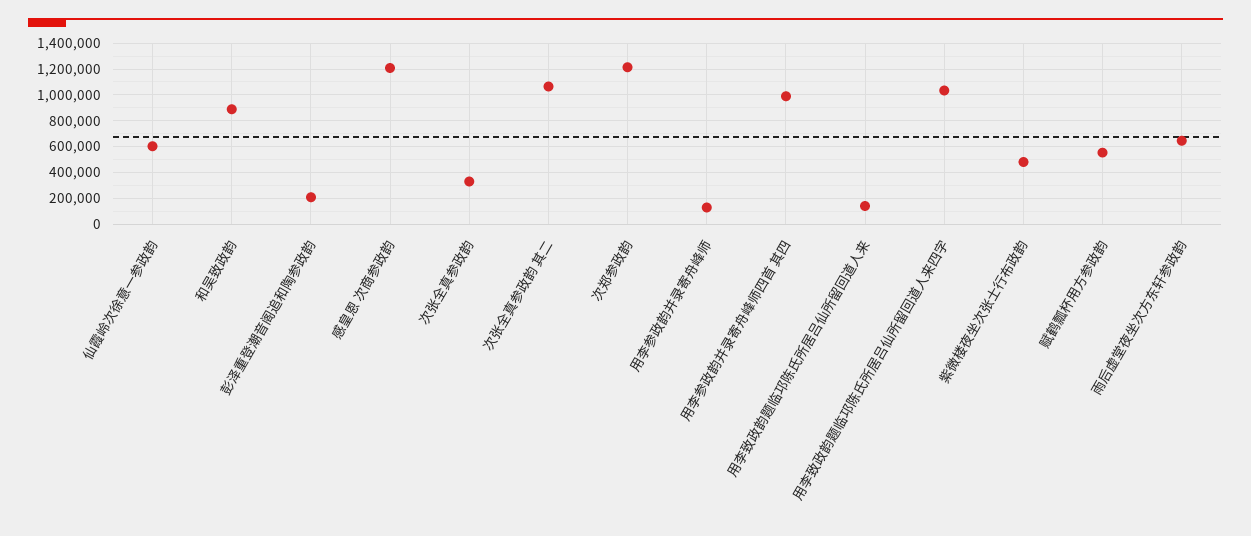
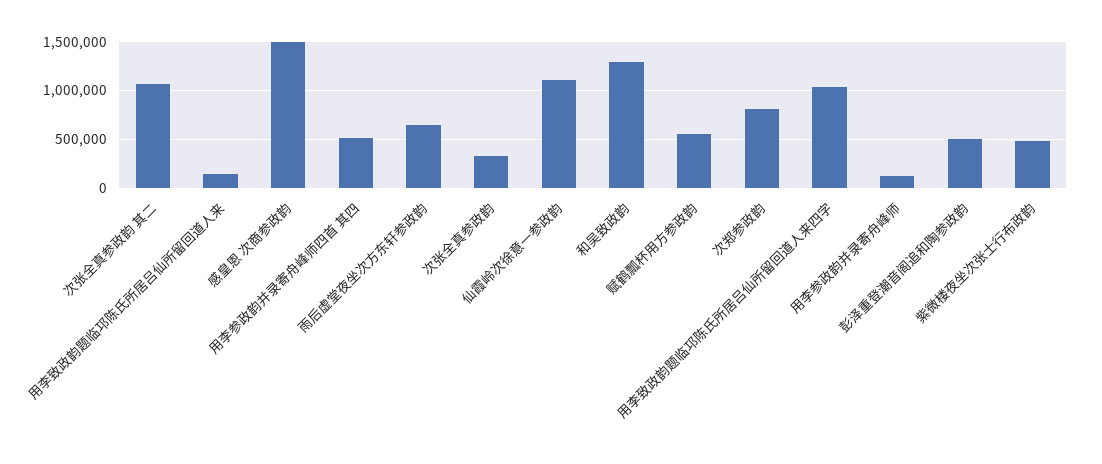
仙霞岭次徐意一参政韵: 600000 -> 1100000
和吴致政韵: 900000 -> 1300000
彭泽重登潮音阁追和陶参政韵: 200000 -> 500000
感皇恩 次商参政韵: 1200000 -> 1500000
次郑参政韵: 1200000 -> 800000
用李参政韵并录寄舟峰师四首 其四: 1000000 -> 500000

